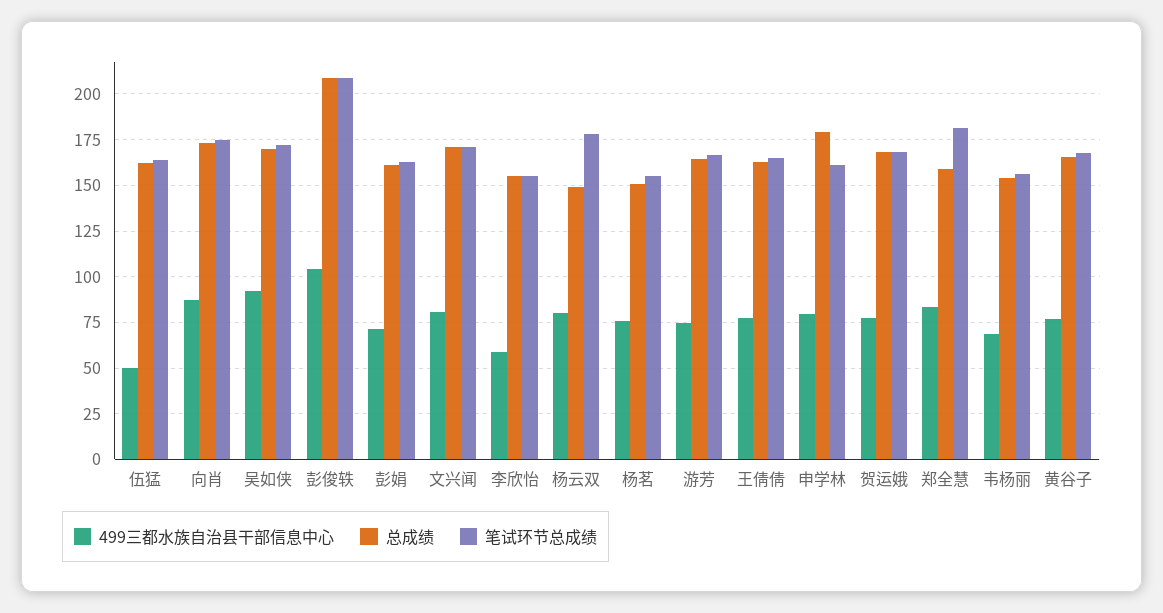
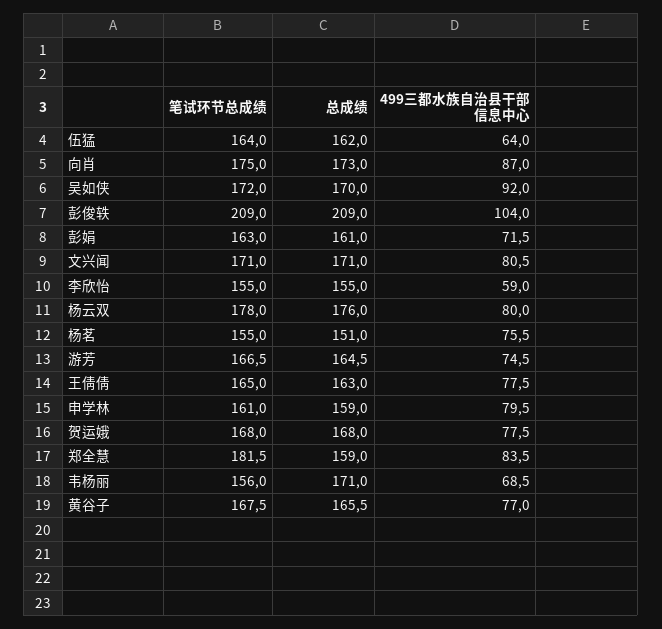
499三都水族自治县干部信息中心, 伍猛: 50 -> 64
总成绩, 杨云双: 150 -> 176
总成绩, 申学林: 180 -> 159
总成绩, 韦杨丽: 155 -> 171

